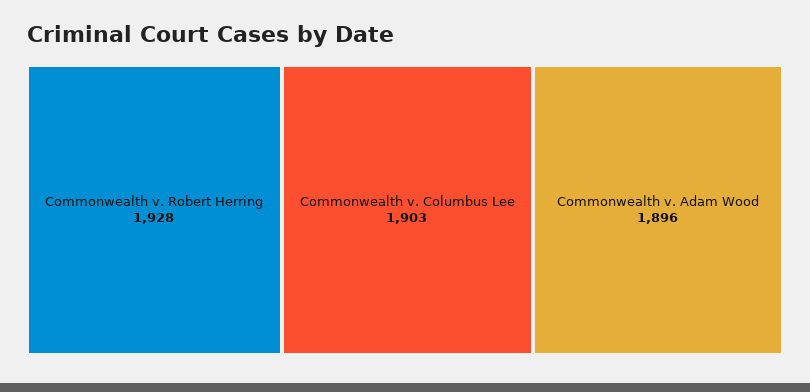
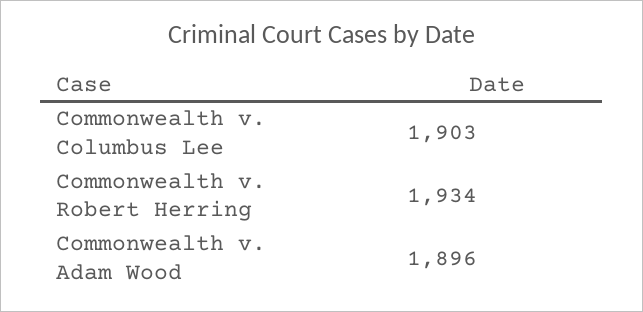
Commonwealth v. Robert Herring: 1928 -> 1934

